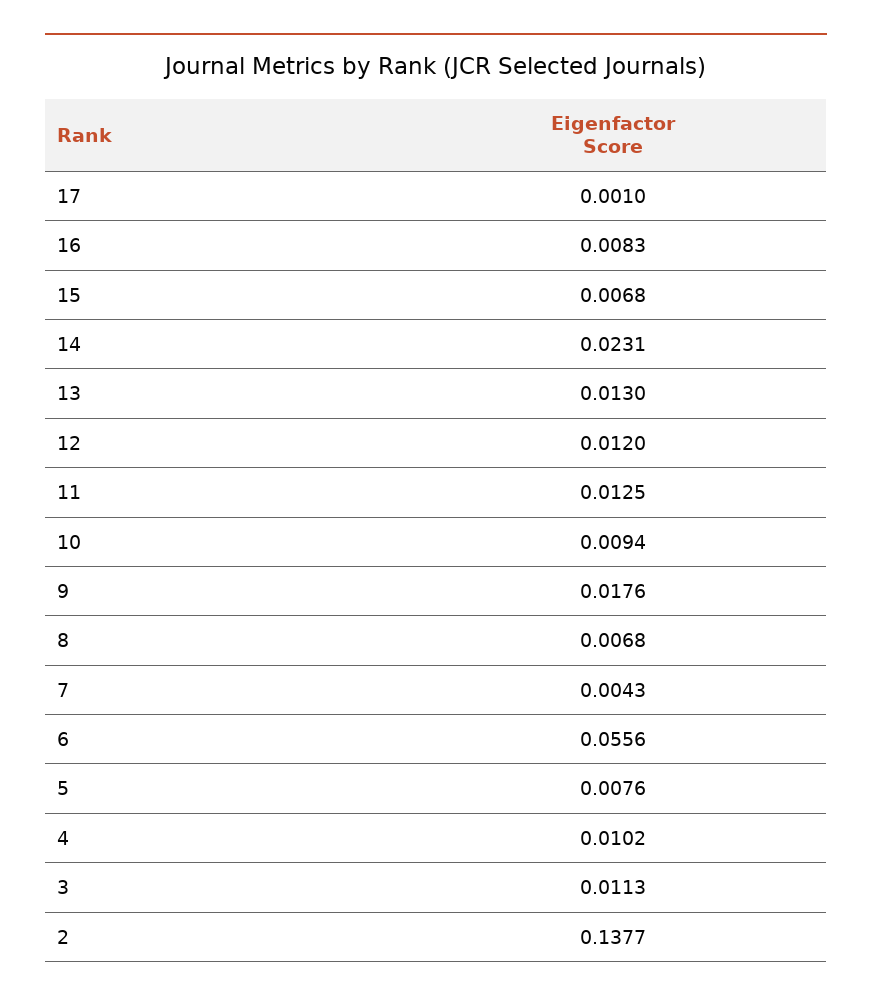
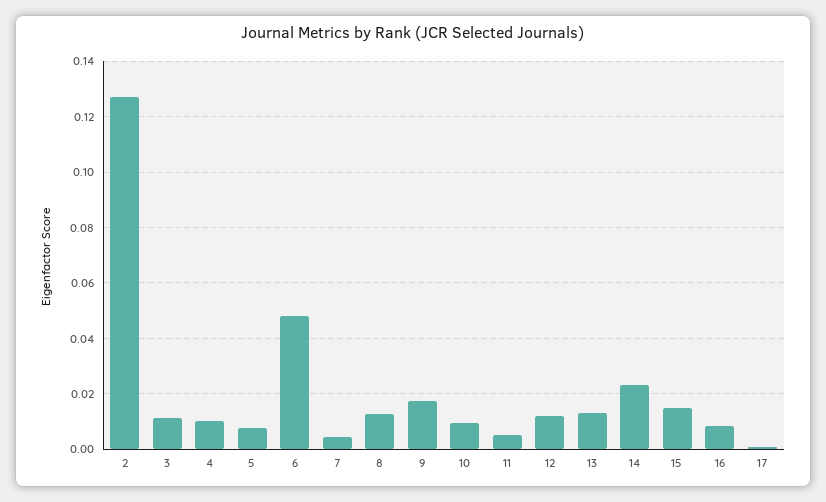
15: 0.0068 -> 0.015
11: 0.0125 -> 0.005
8: 0.0068 -> 0.0125
6: 0.0556 -> 0.0475
2: 0.1377 -> 0.1275

